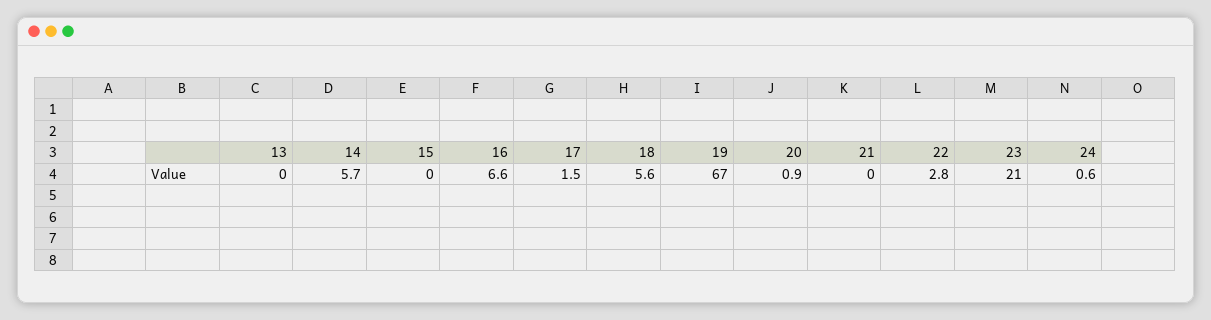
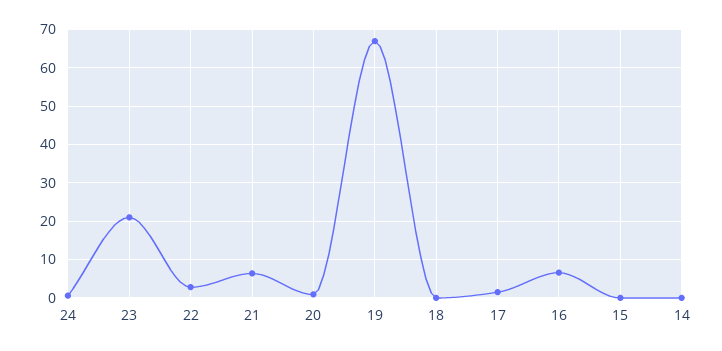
13: 0 -> none
14: 5.7 -> 0
18: 5.6 -> 0
21: 0 -> 6

